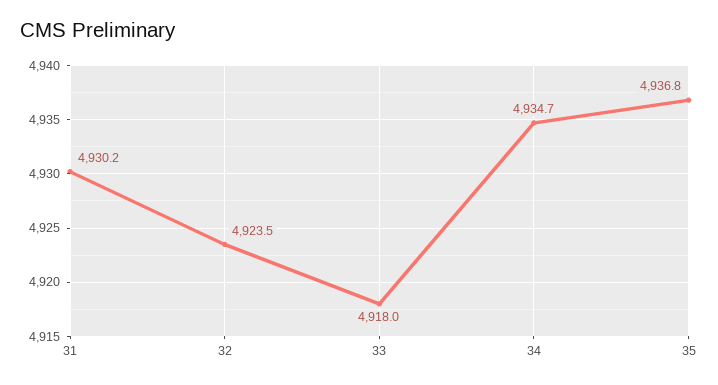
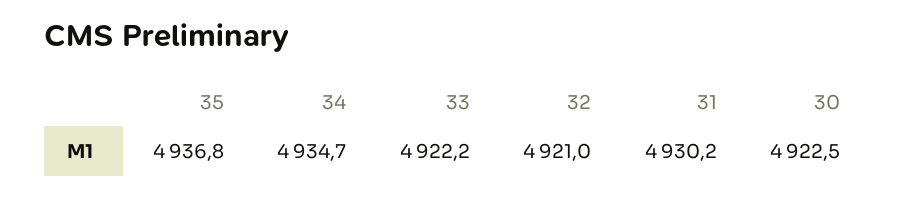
32: 4923.5 -> 4921
33: 4918 -> 4922.2
30: none -> 4922.5

